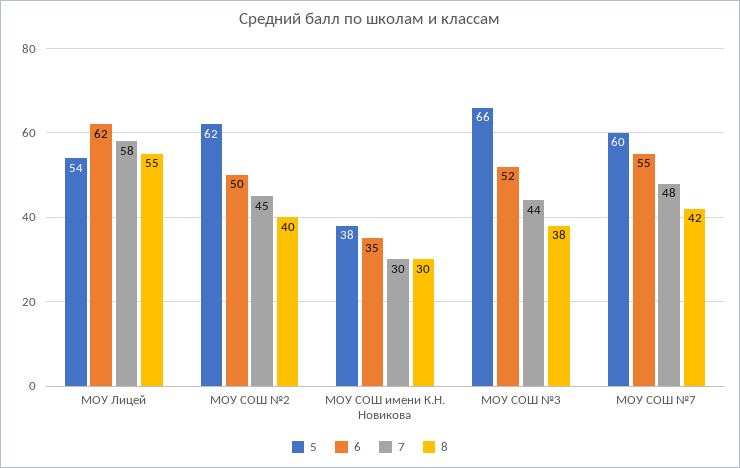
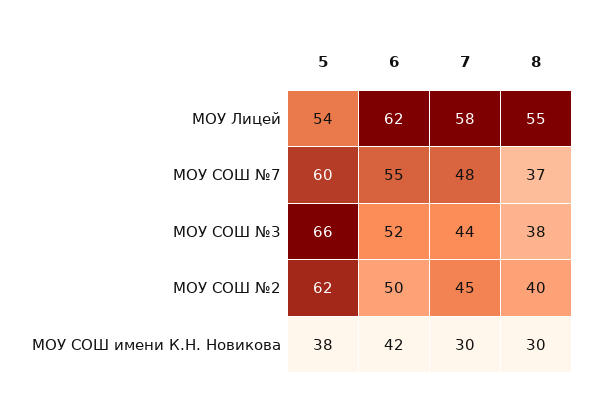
6, МОУ СОШ имени К.Н. Новикова: 35 -> 42
8, МОУ СОШ №7: 42 -> 37

